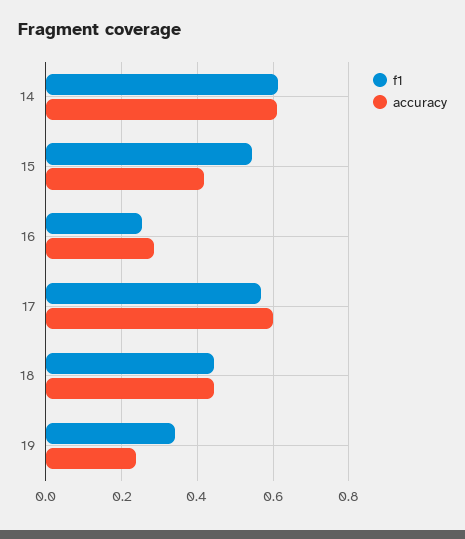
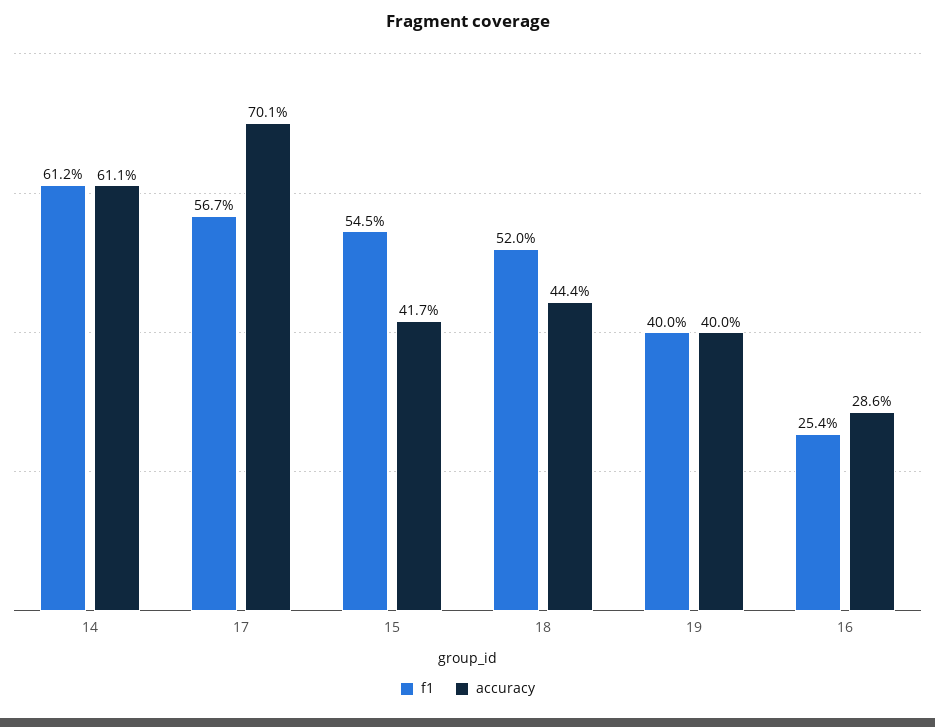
accuracy, 17: 0.6 -> 0.701
f1, 18: 0.44 -> 0.52
f1, 19: 0.34 -> 0.4
accuracy, 19: 0.24 -> 0.4

